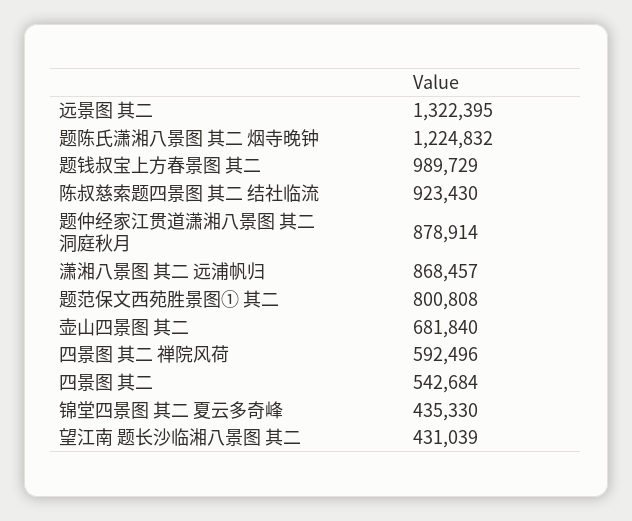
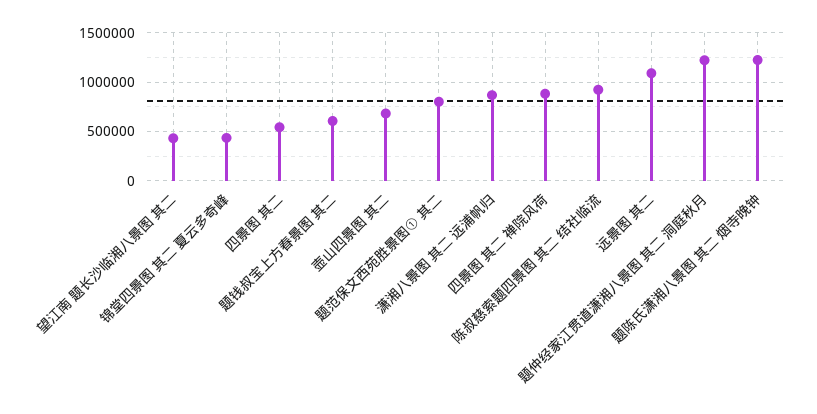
远景图 其二: 1322395 -> 1100000
题钱叔宝上方春景图 其二: 989729 -> 600000
题仲经家江贯道潇湘八景图 其二 洞庭秋月: 878914 -> 1200000
四景图 其二 禅院风荷: 592496 -> 900000

